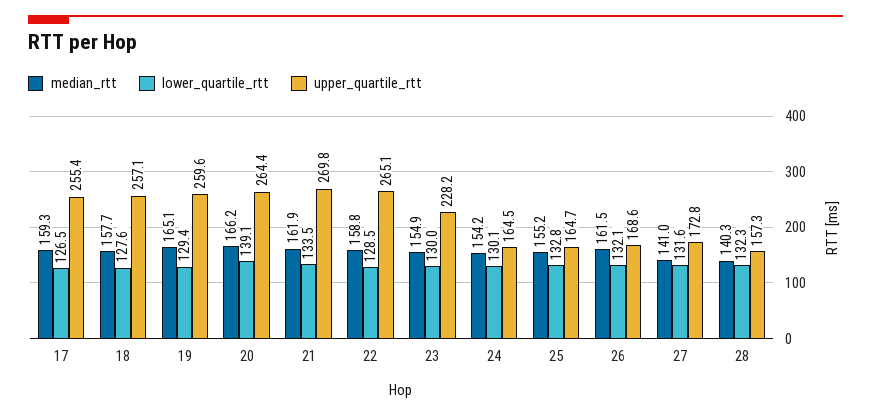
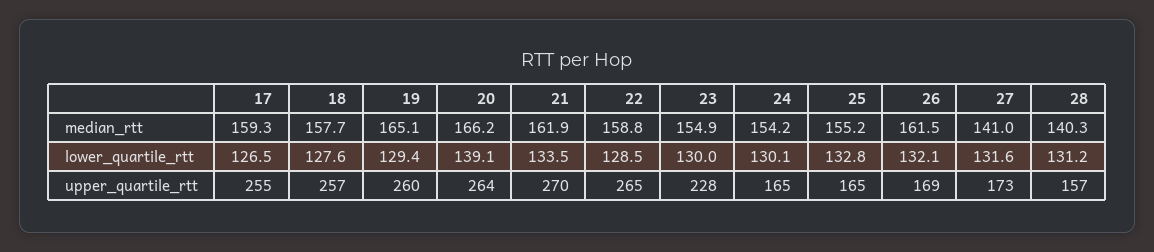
lower_quartile_rtt, 28: 132.3 -> 131.2

